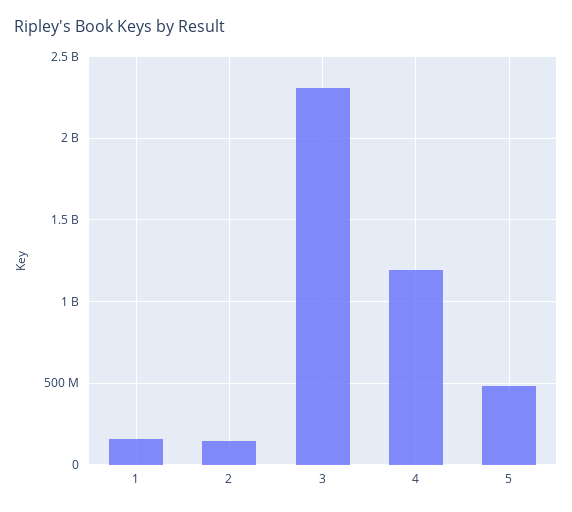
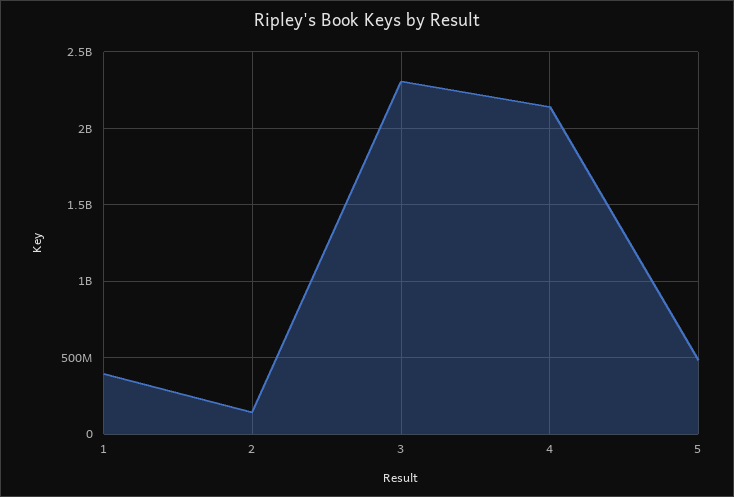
1: 150000000 -> 400000000
4: 1200000000 -> 2150000000

